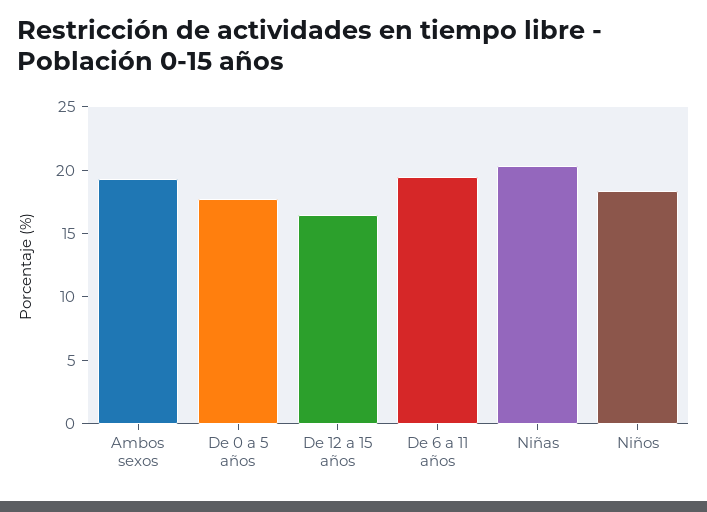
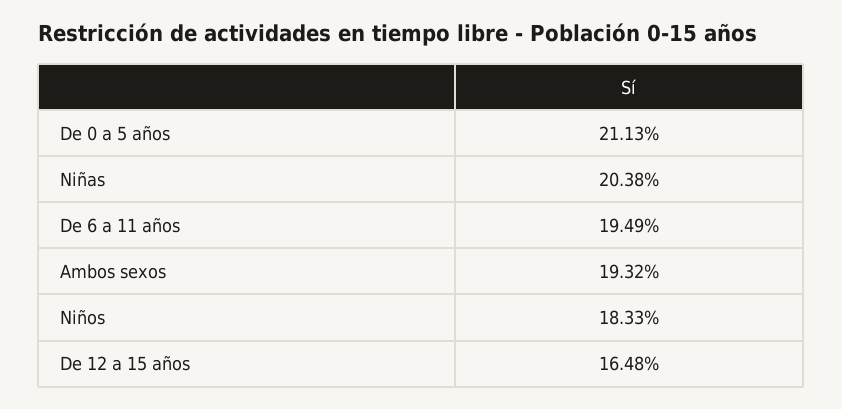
De 0 a 5 años: 18 -> 21.13

